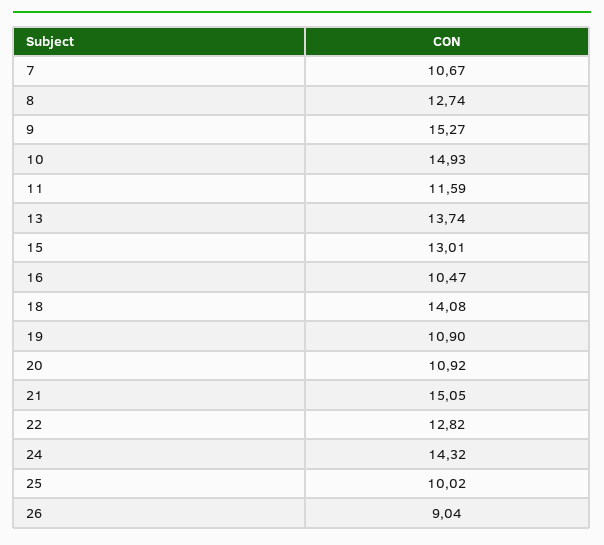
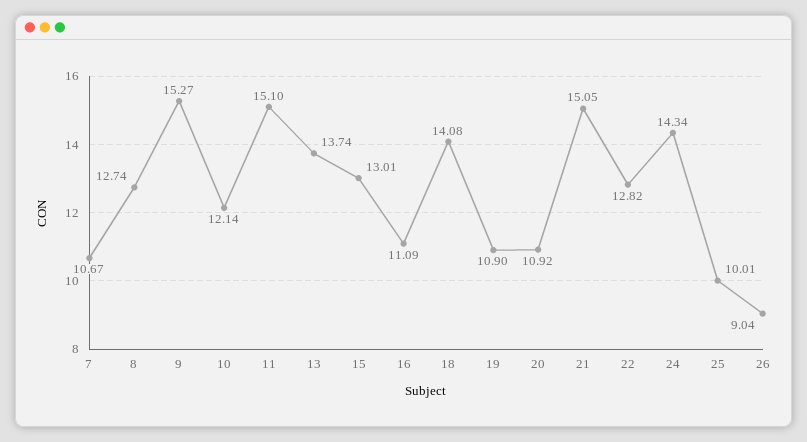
10: 14.93 -> 12.14
11: 11.59 -> 15.1
16: 10.47 -> 11.09
24: 14.32 -> 14.34
25: 10.02 -> 10.01

